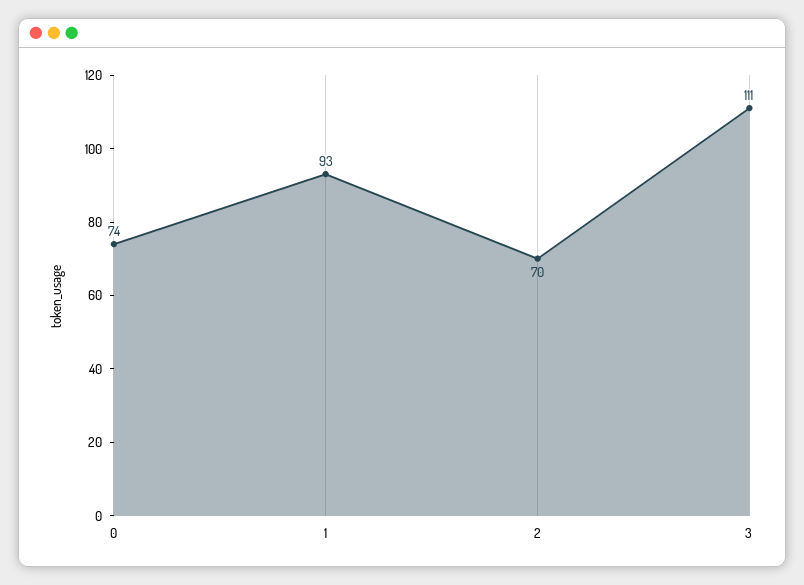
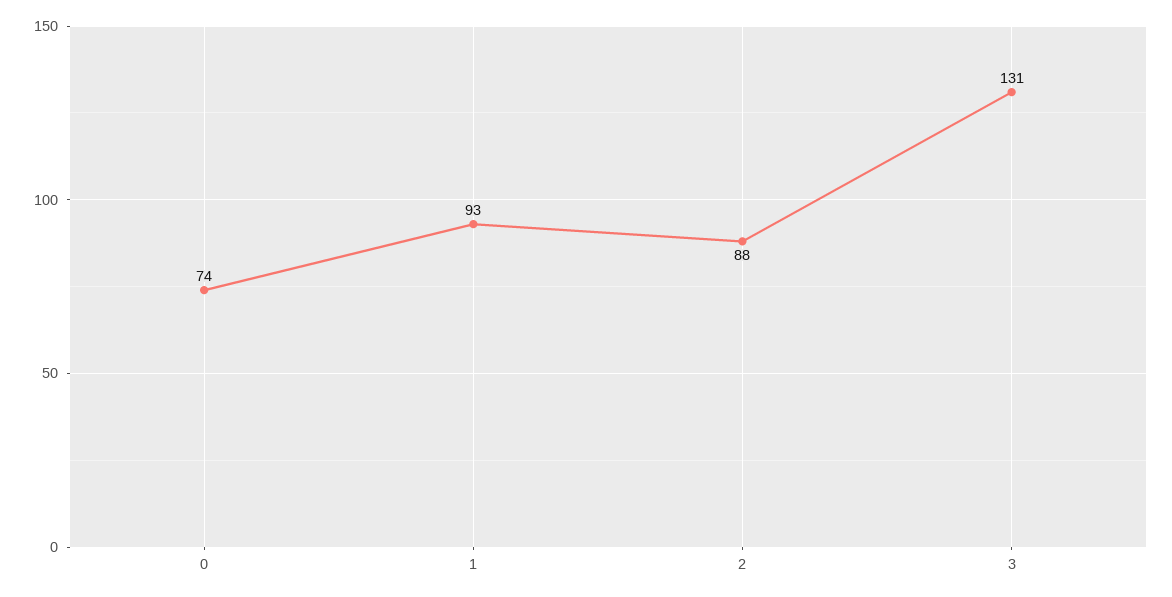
2: 70 -> 88
3: 111 -> 131

